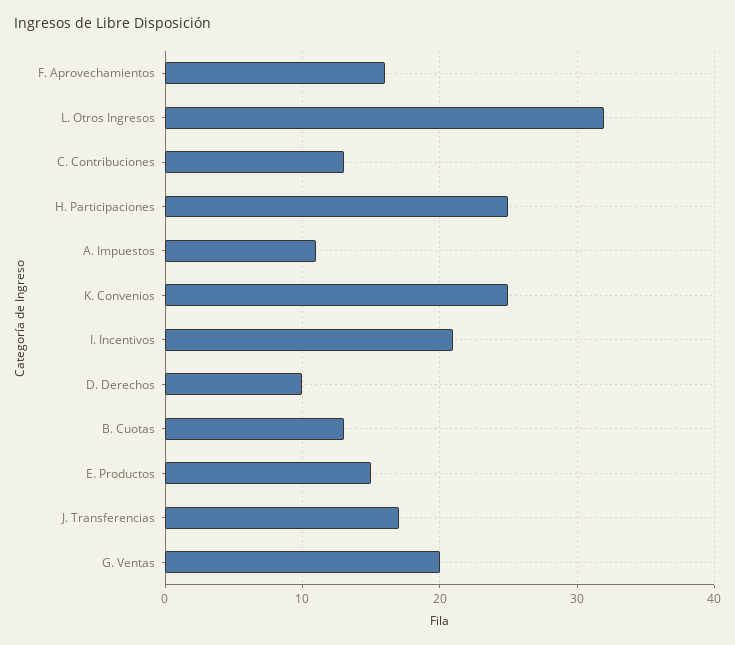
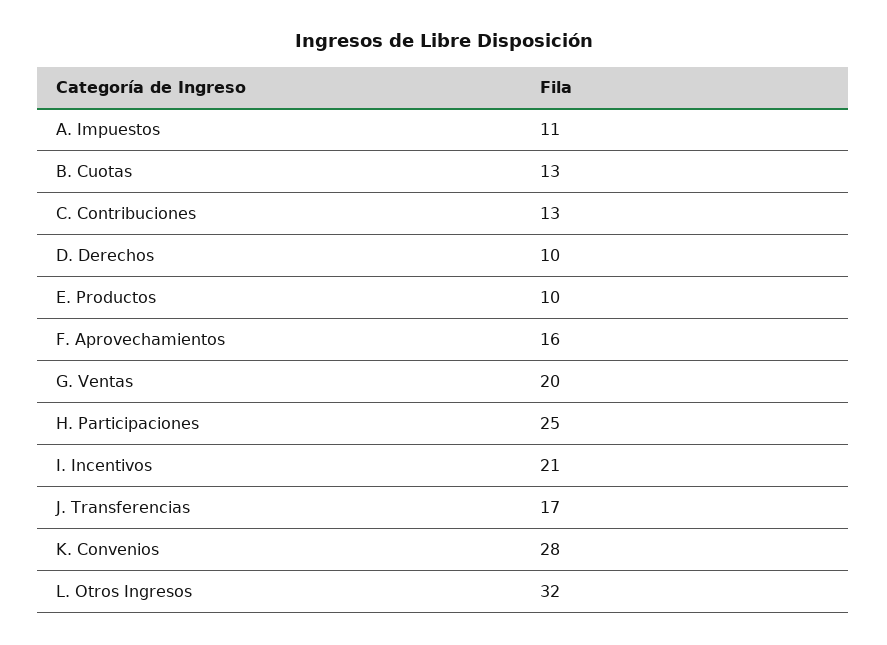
K. Convenios: 25 -> 28
E. Productos: 15 -> 10

